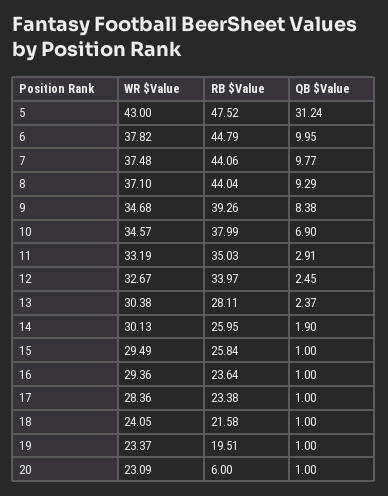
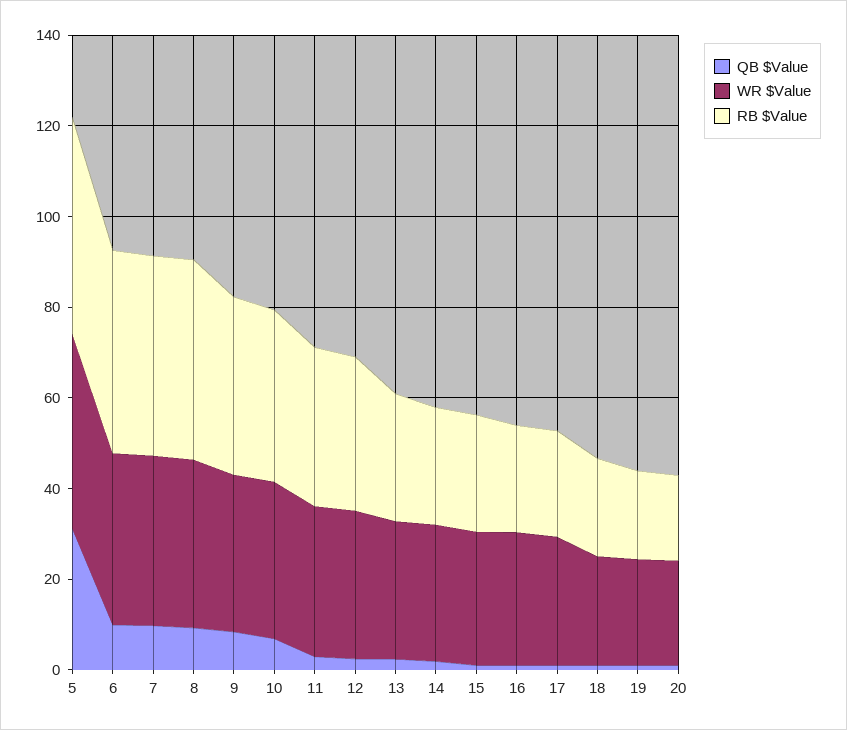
RB $Value, 20: 6 -> 20

